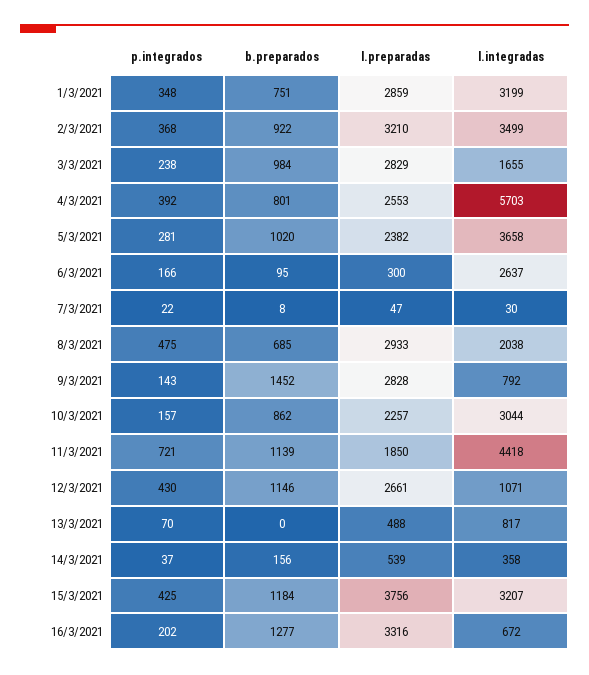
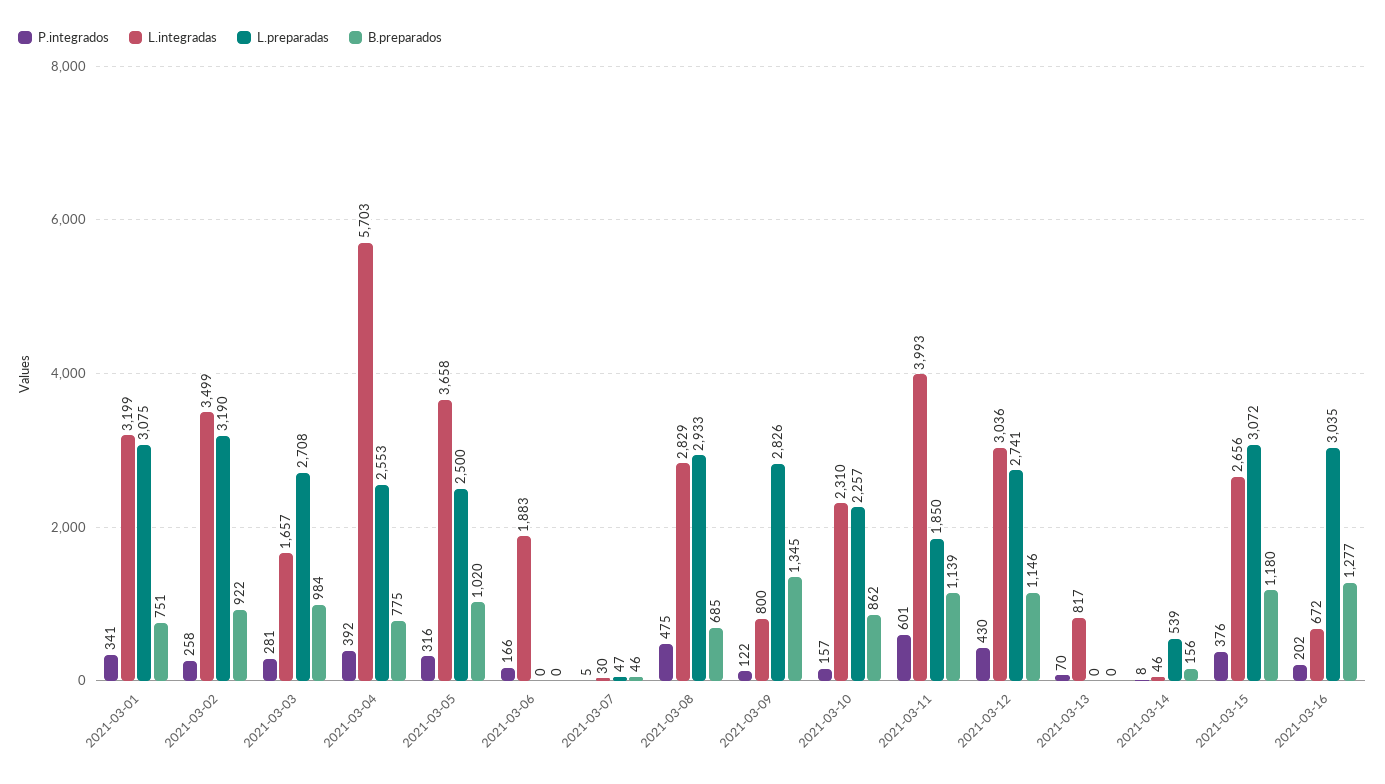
p.integrados, 1/3/2021: 348 -> 341
l.preparadas, 1/3/2021: 2859 -> 3075
p.integrados, 2/3/2021: 368 -> 258
l.preparadas, 2/3/2021: 3210 -> 3190
p.integrados, 3/3/2021: 238 -> 281
l.preparadas, 3/3/2021: 2829 -> 2708
l.integradas, 3/3/2021: 1655 -> 1657
b.preparados, 4/3/2021: 801 -> 775
p.integrados, 5/3/2021: 281 -> 316
l.preparadas, 5/3/2021: 2382 -> 2500
b.preparados, 6/3/2021: 95 -> 0
l.preparadas, 6/3/2021: 300 -> 0
l.integradas, 6/3/2021: 2637 -> 1883
p.integrados, 7/3/2021: 22 -> 5
b.preparados, 7/3/2021: 8 -> 46
l.integradas, 8/3/2021: 2038 -> 2829
p.integrados, 9/3/2021: 143 -> 122
b.preparados, 9/3/2021: 1452 -> 1345
l.preparadas, 9/3/2021: 2828 -> 2826
l.integradas, 9/3/2021: 792 -> 800
l.integradas, 10/3/2021: 3044 -> 2310
p.integrados, 11/3/2021: 721 -> 601
l.integradas, 11/3/2021: 4418 -> 3993
l.preparadas, 12/3/2021: 2661 -> 2741
l.integradas, 12/3/2021: 1071 -> 3036
l.preparadas, 13/3/2021: 488 -> 0
p.integrados, 14/3/2021: 37 -> 8
l.integradas, 14/3/2021: 358 -> 46
p.integrados, 15/3/2021: 425 -> 376
b.preparados, 15/3/2021: 1184 -> 1180
l.preparadas, 15/3/2021: 3756 -> 3072
l.integradas, 15/3/2021: 3207 -> 2656
l.preparadas, 16/3/2021: 3316 -> 3035

